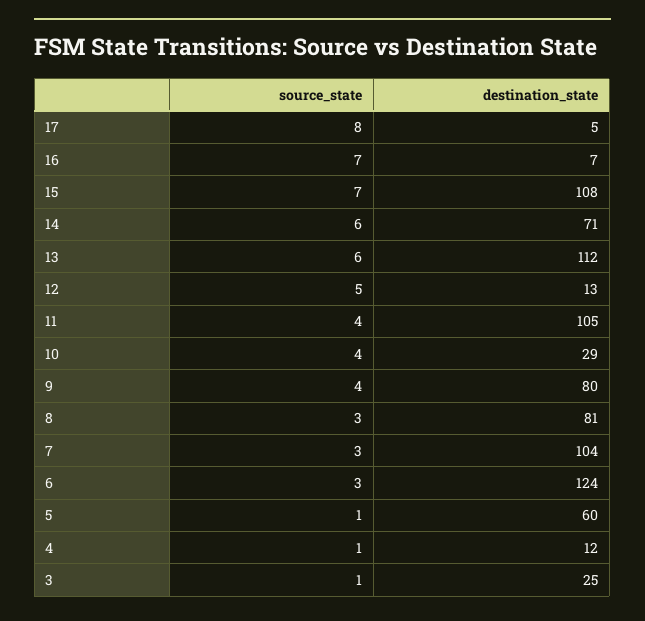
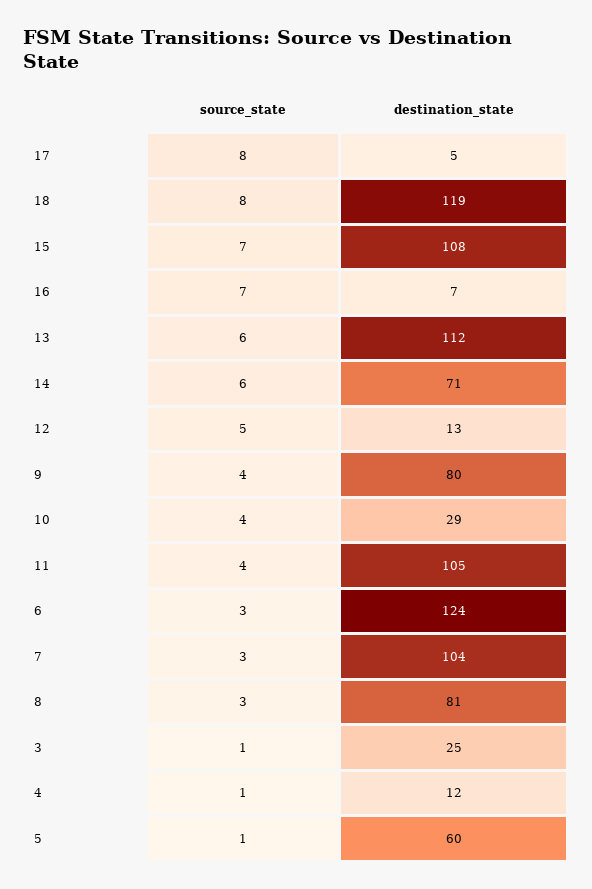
source_state, 18: none -> 8
destination_state, 18: none -> 119

